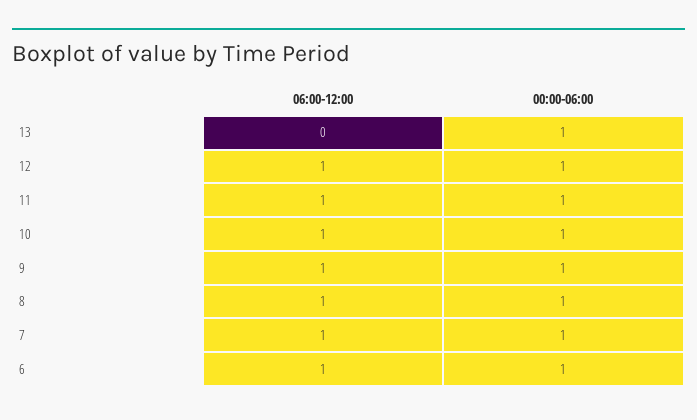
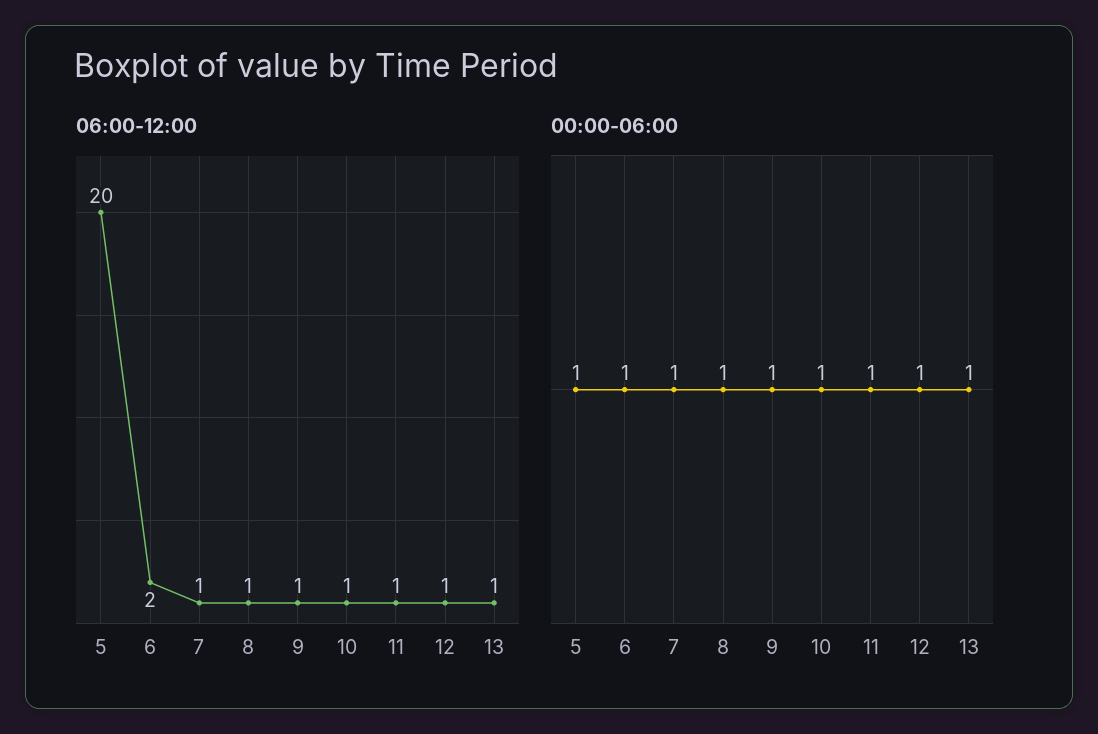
06:00-12:00, 13: 0 -> 1
06:00-12:00, 6: 1 -> 2
06:00-12:00, 5: none -> 20
00:00-06:00, 5: none -> 1

